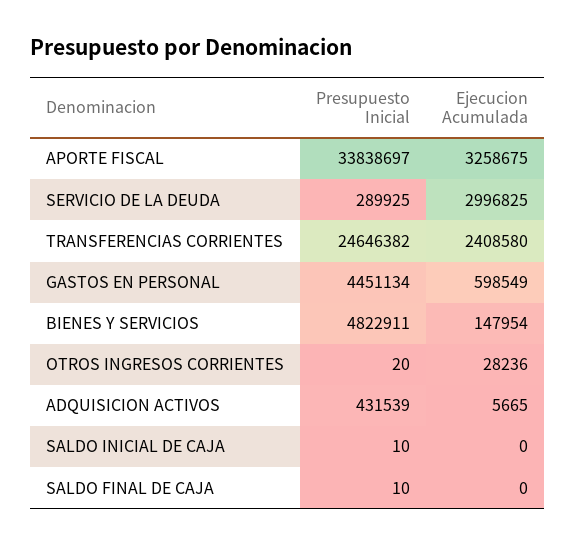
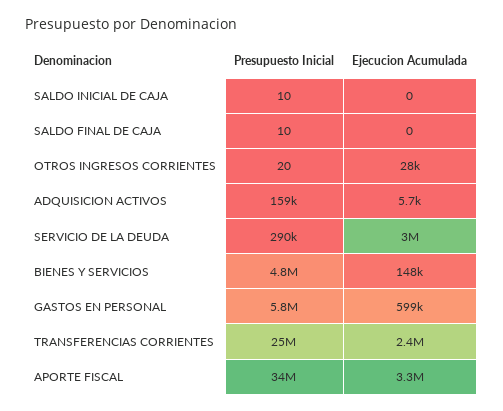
Presupuesto Inicial, GASTOS EN PERSONAL: 4451134 -> 5800000
Presupuesto Inicial, ADQUISICION ACTIVOS: 431539 -> 159000

